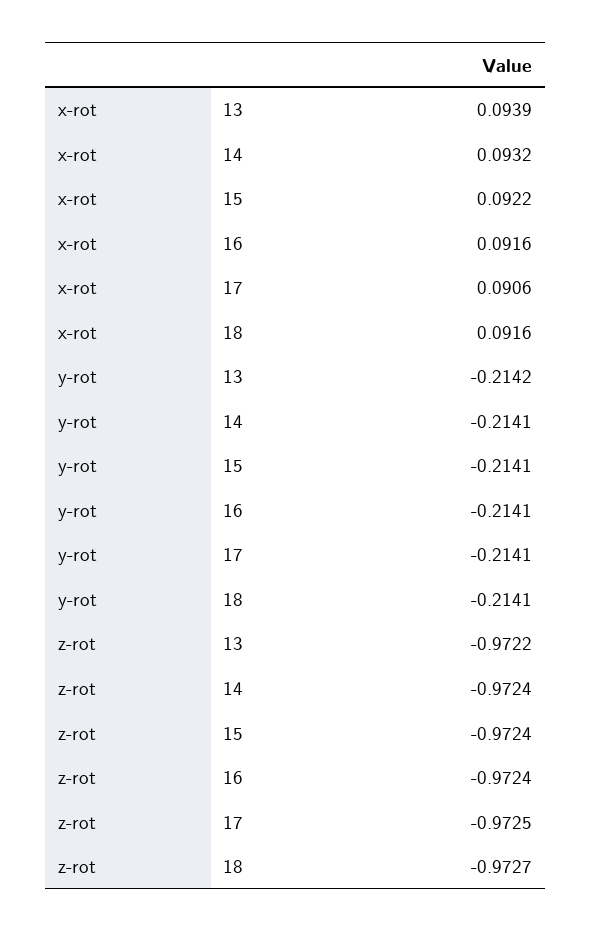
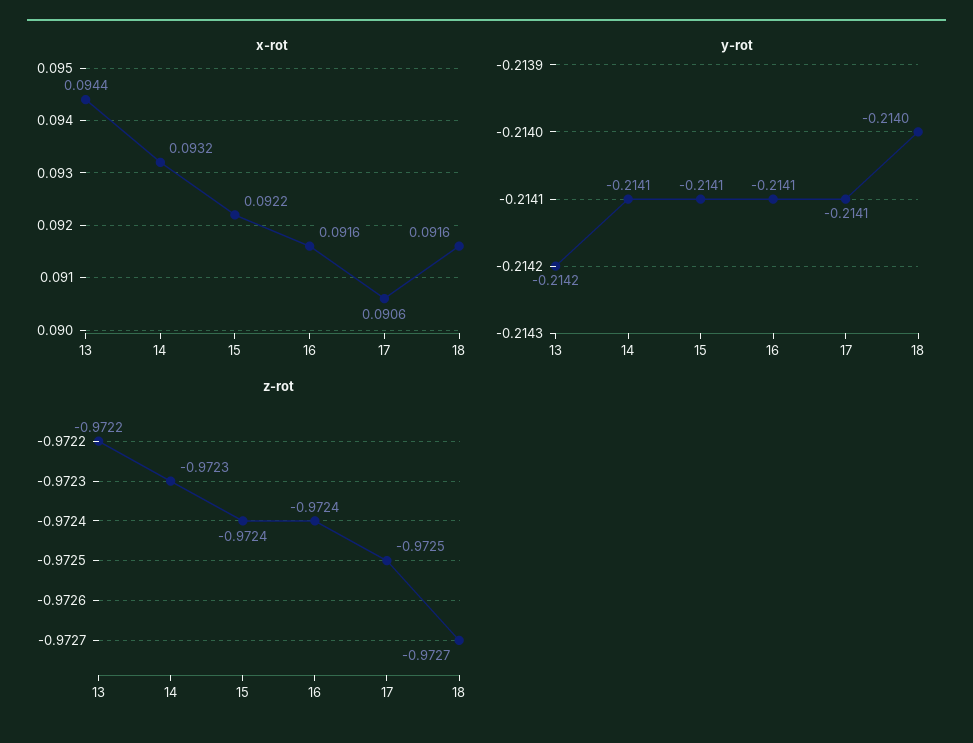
x-rot, 13: 0.0939 -> 0.0944
y-rot, 18: -0.2141 -> -0.214
z-rot, 14: -0.9724 -> -0.9723

